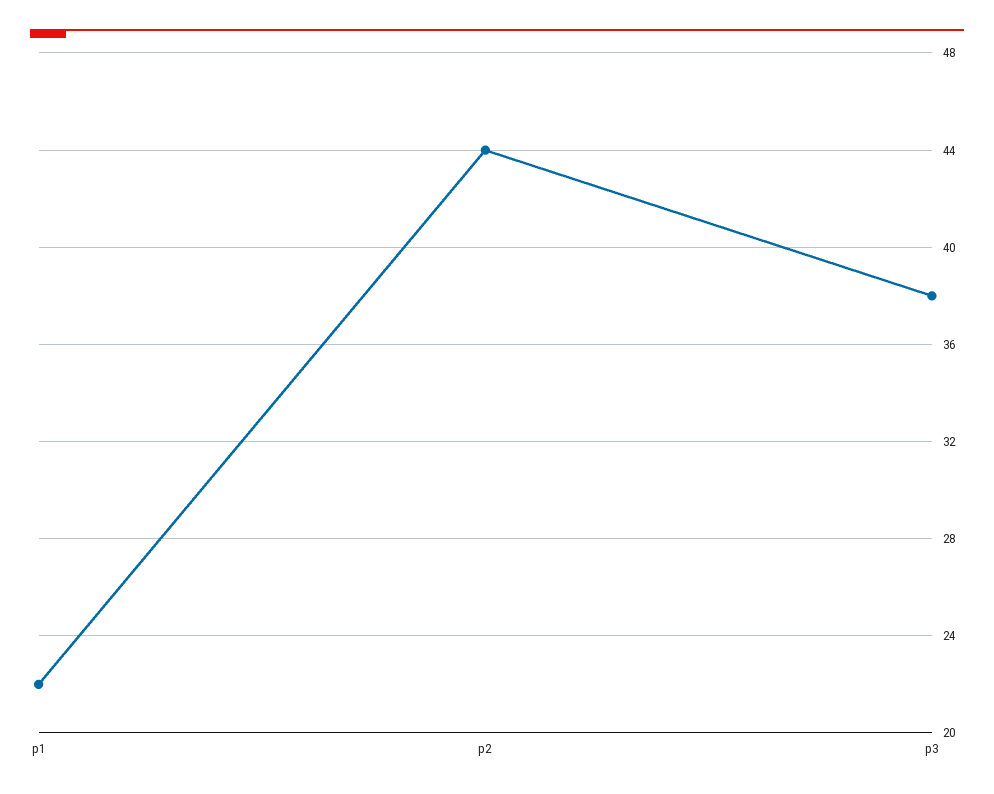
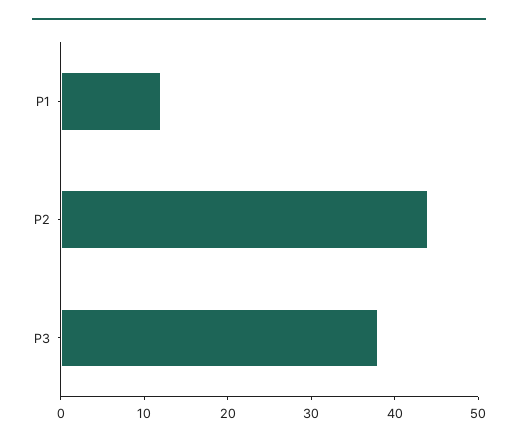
p1: 22 -> 12

